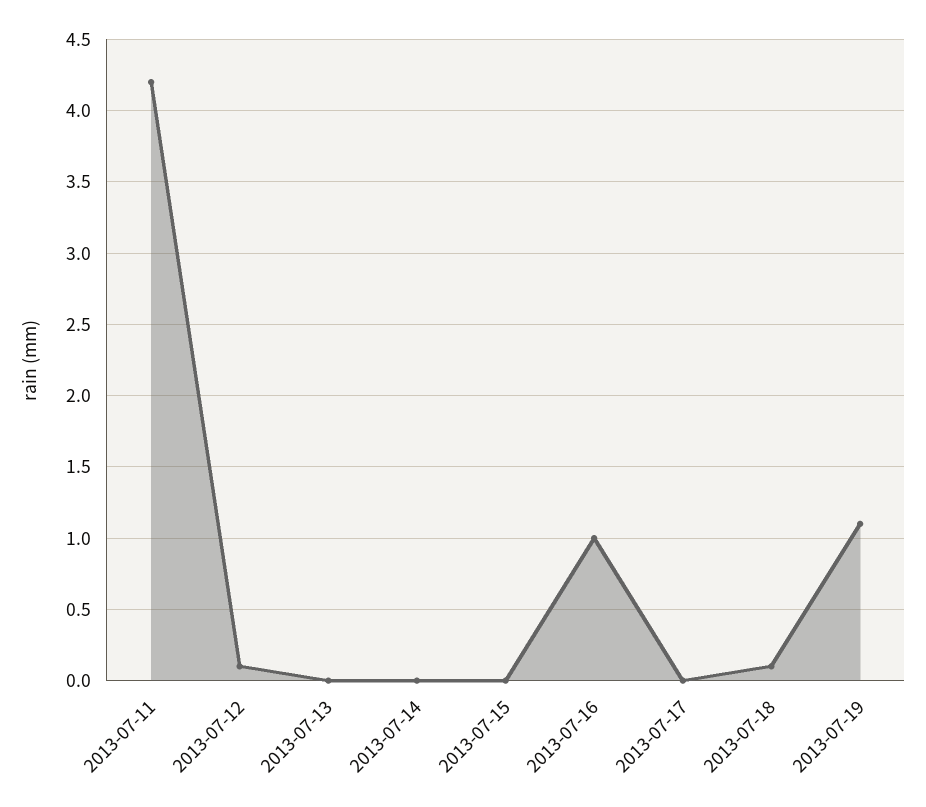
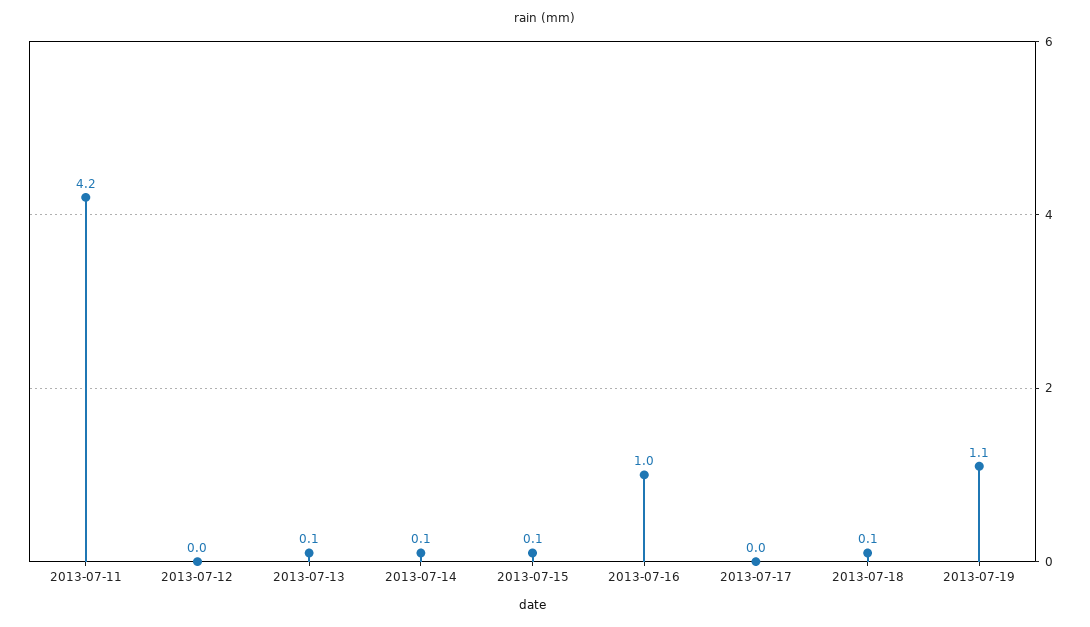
2013-07-12: 0.1 -> 0
2013-07-13: 0 -> 0.1
2013-07-14: 0 -> 0.1
2013-07-15: 0 -> 0.1

